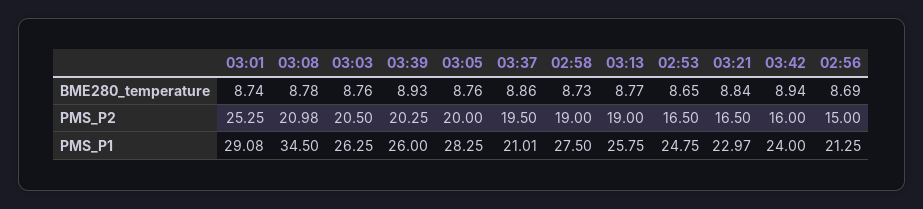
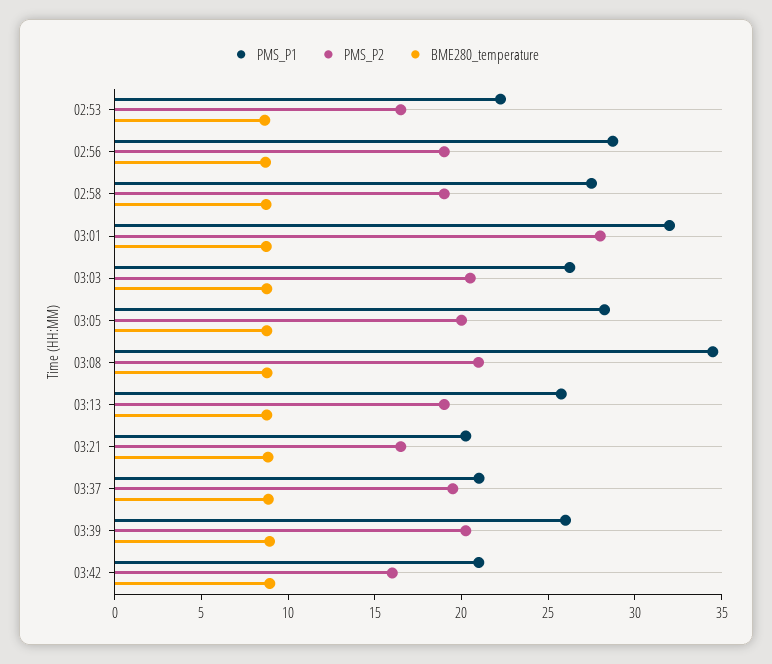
PMS_P2, 03:01: 25.25 -> 28
PMS_P2, 02:56: 15 -> 19
PMS_P1, 03:01: 29.08 -> 32
PMS_P1, 02:53: 24.75 -> 22
PMS_P1, 03:21: 22.97 -> 20
PMS_P1, 03:42: 24 -> 21
PMS_P1, 02:56: 21.25 -> 29

